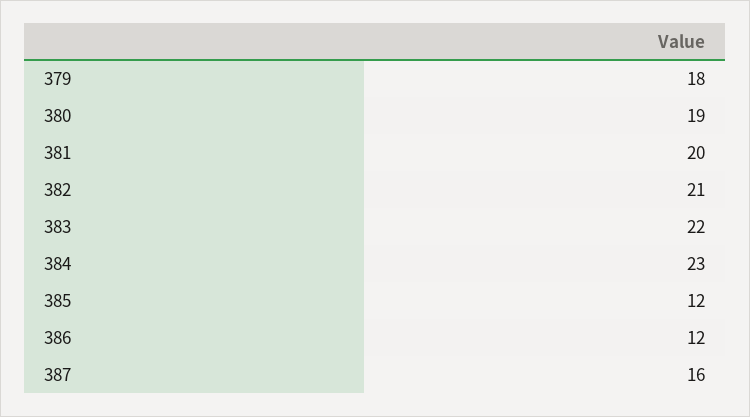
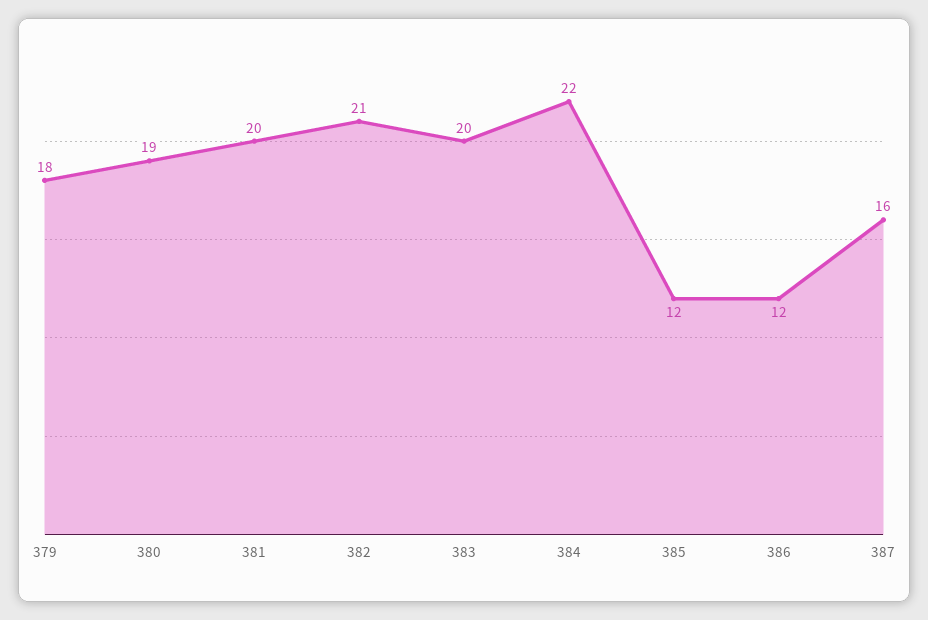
383: 22 -> 20
384: 23 -> 22

